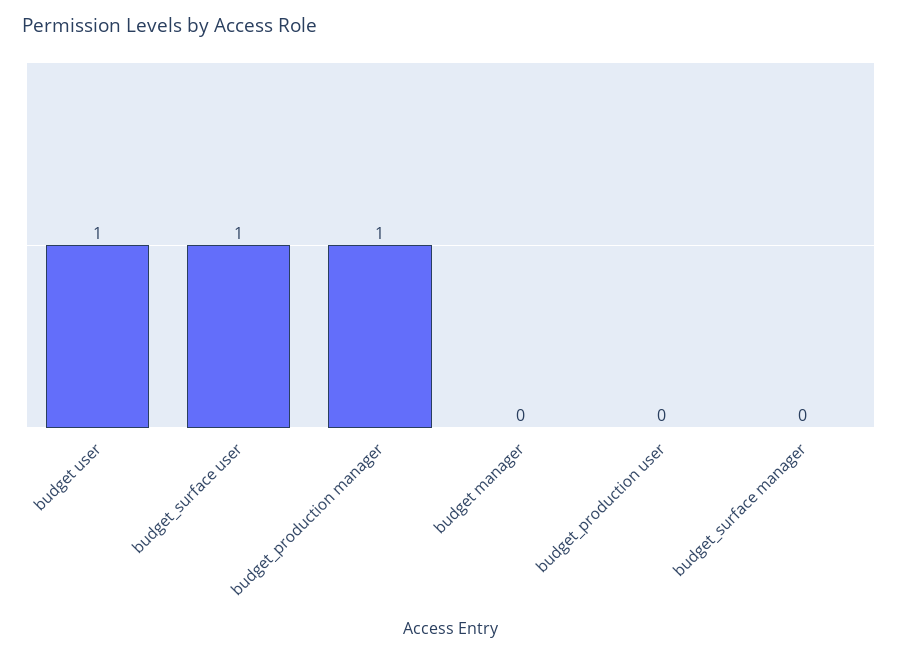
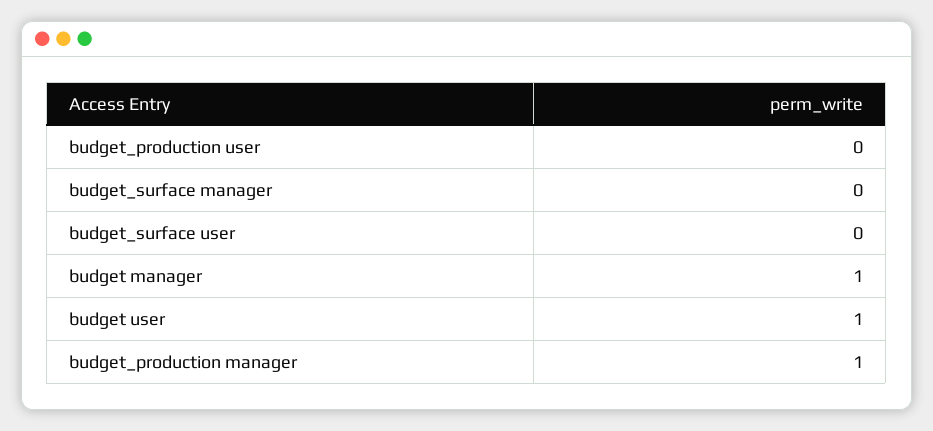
budget_surface user: 1 -> 0
budget manager: 0 -> 1

